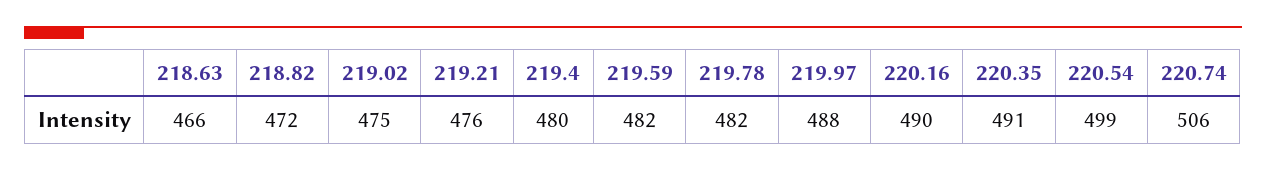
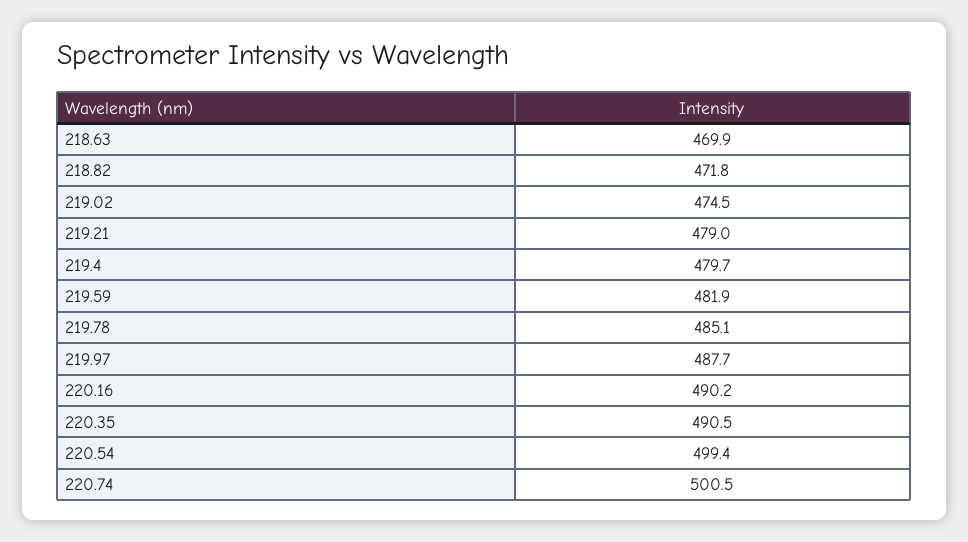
218.63: 466 -> 469.9
219.21: 476 -> 479
219.78: 482 -> 485.1
220.74: 506 -> 500.5

